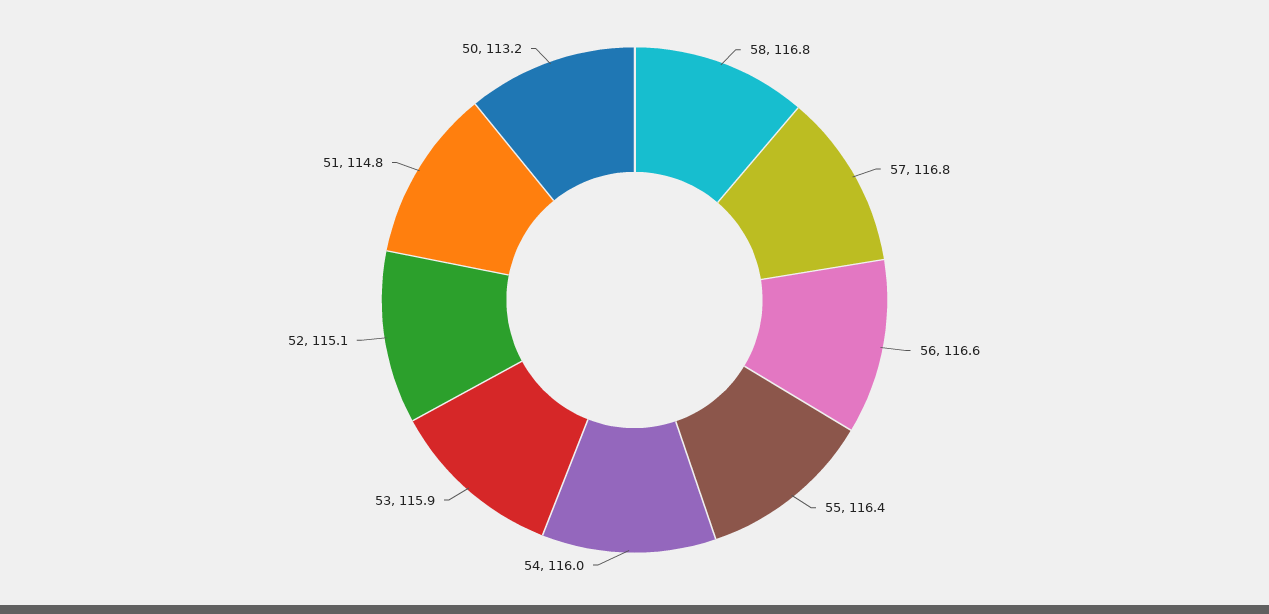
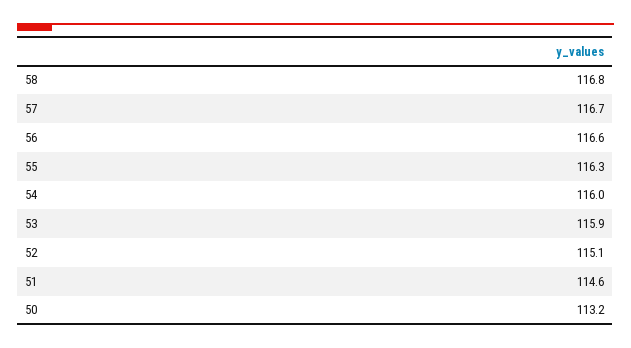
57: 116.8 -> 116.7
55: 116.4 -> 116.3
51: 114.8 -> 114.6

